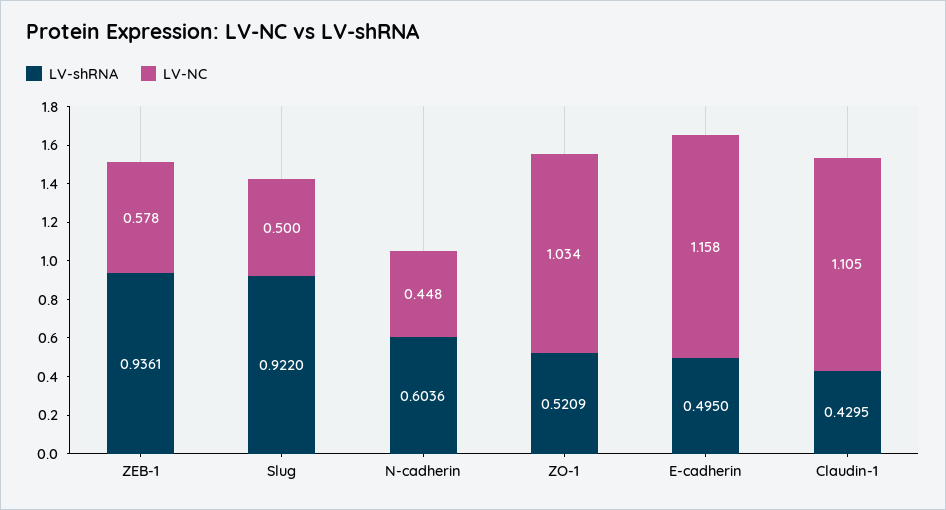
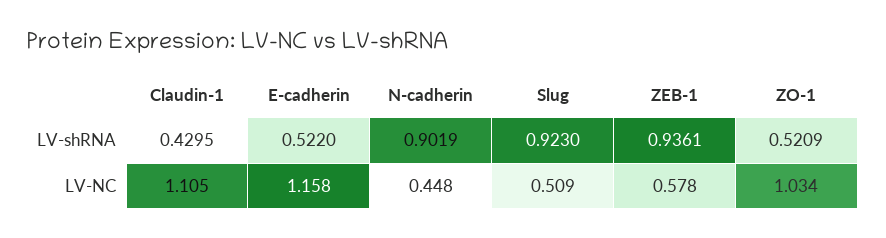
LV-shRNA, Slug: 0.922 -> 0.923
LV-NC, Slug: 0.5 -> 0.509
LV-shRNA, N-cadherin: 0.6036 -> 0.9019
LV-shRNA, E-cadherin: 0.495 -> 0.522

